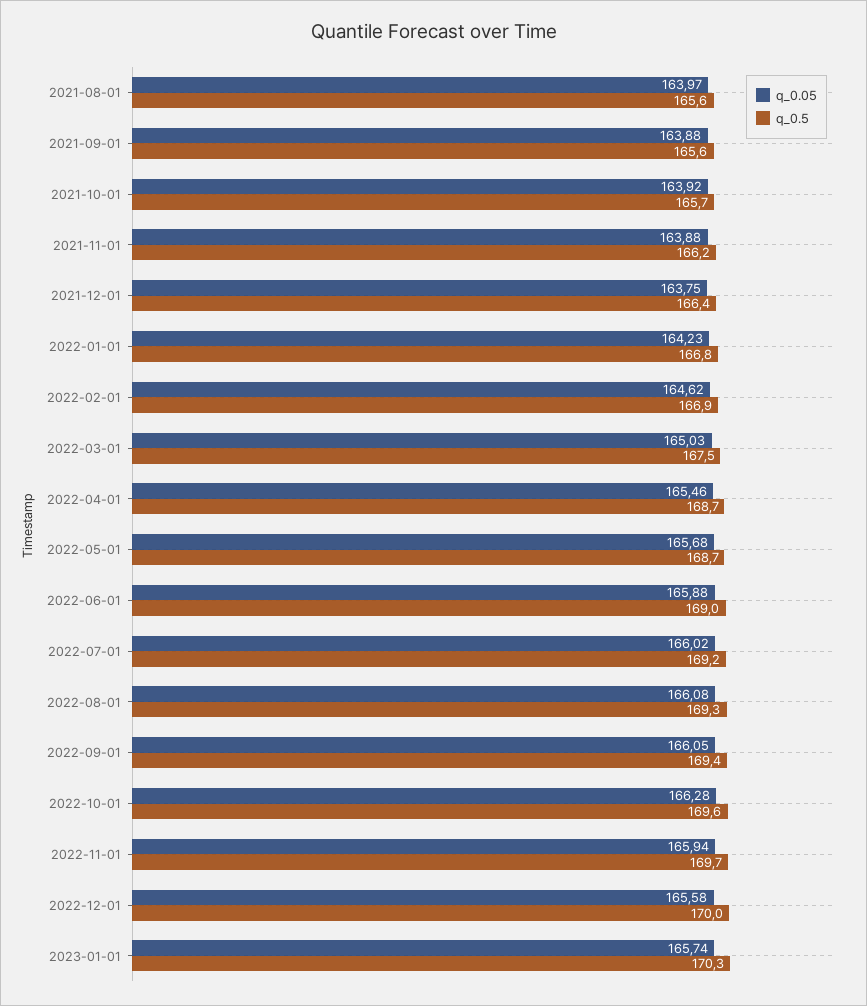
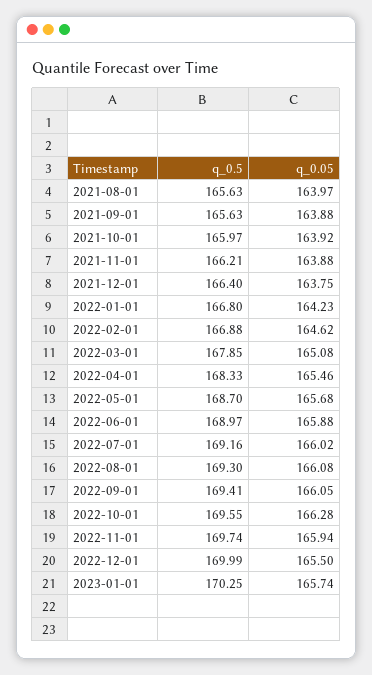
q_0.5, 2021-10-01: 165.7 -> 165.97
q_0.05, 2022-03-01: 165.03 -> 165.08
q_0.5, 2022-03-01: 167.5 -> 167.85
q_0.5, 2022-04-01: 168.7 -> 168.33
q_0.05, 2022-12-01: 165.58 -> 165.5

